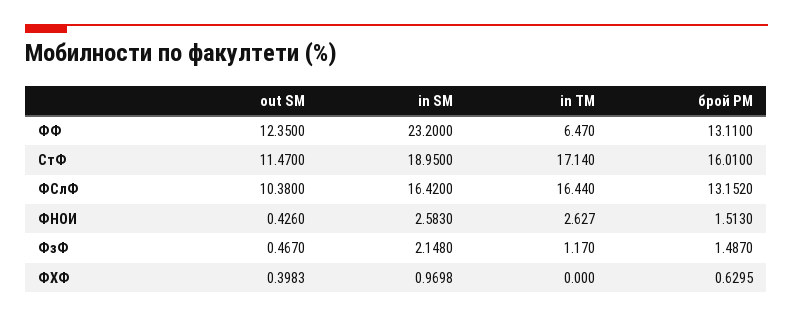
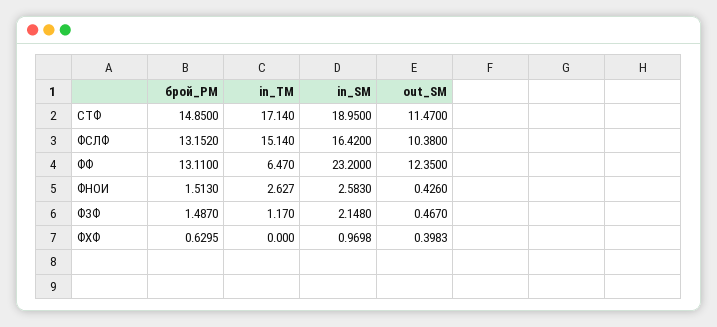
брой PM, СтФ: 16.01 -> 14.85
in TM, ФСлФ: 16.44 -> 15.14

